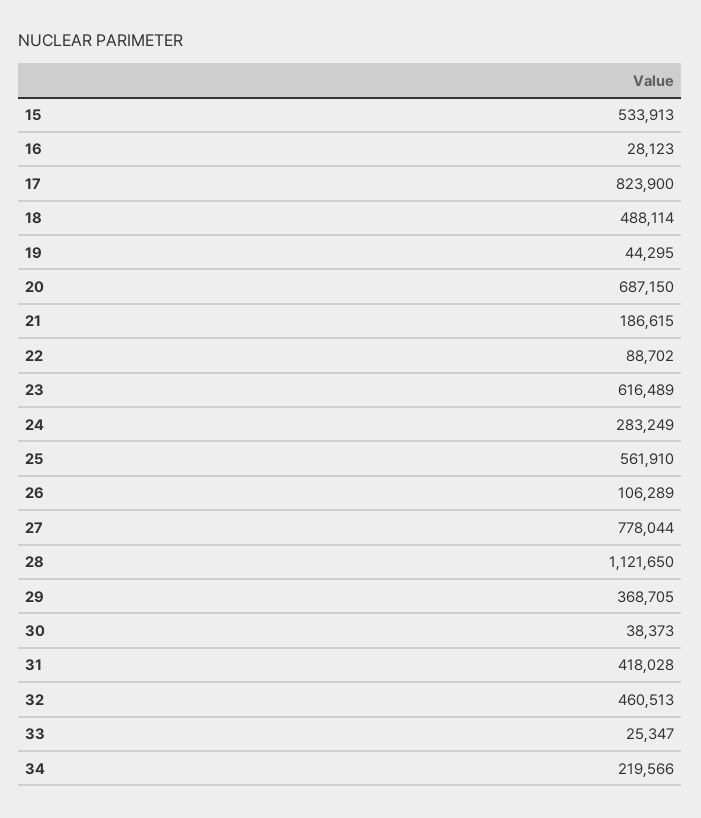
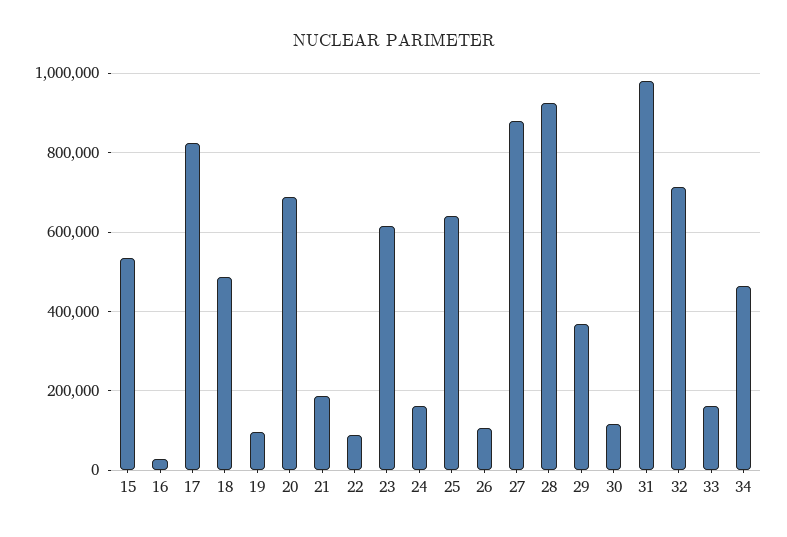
19: 44295 -> 100000
24: 283249 -> 160000
25: 561910 -> 640000
27: 778044 -> 880000
28: 1121650 -> 920000
30: 38373 -> 120000
31: 418028 -> 980000
32: 460513 -> 720000
33: 25347 -> 160000
34: 219566 -> 460000

